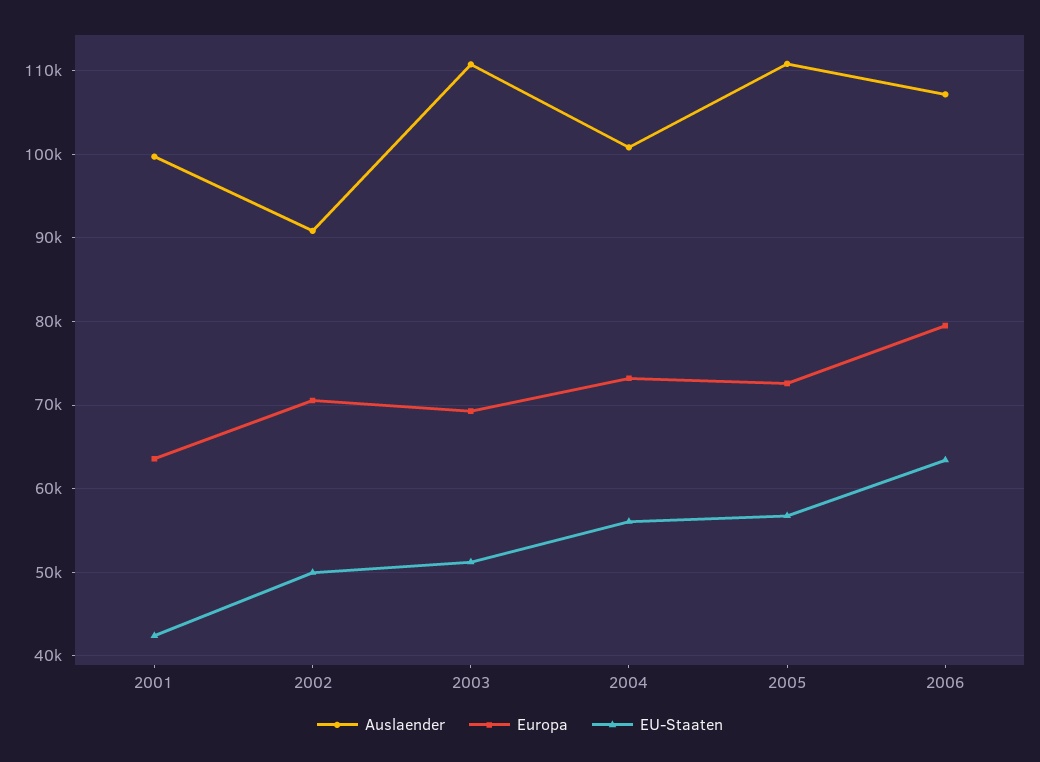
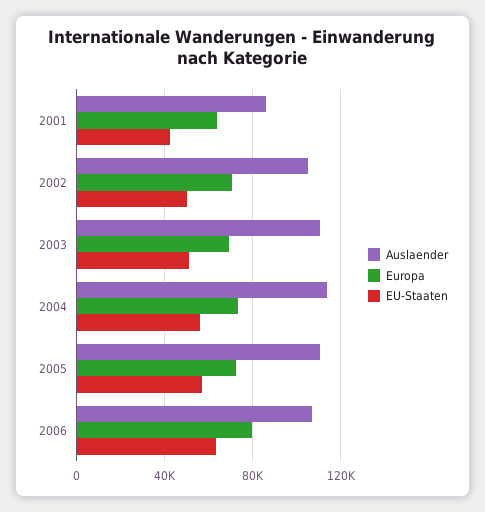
Auslaender, 2001: 100000 -> 85000
Auslaender, 2002: 91000 -> 105000
Auslaender, 2004: 101000 -> 115000

